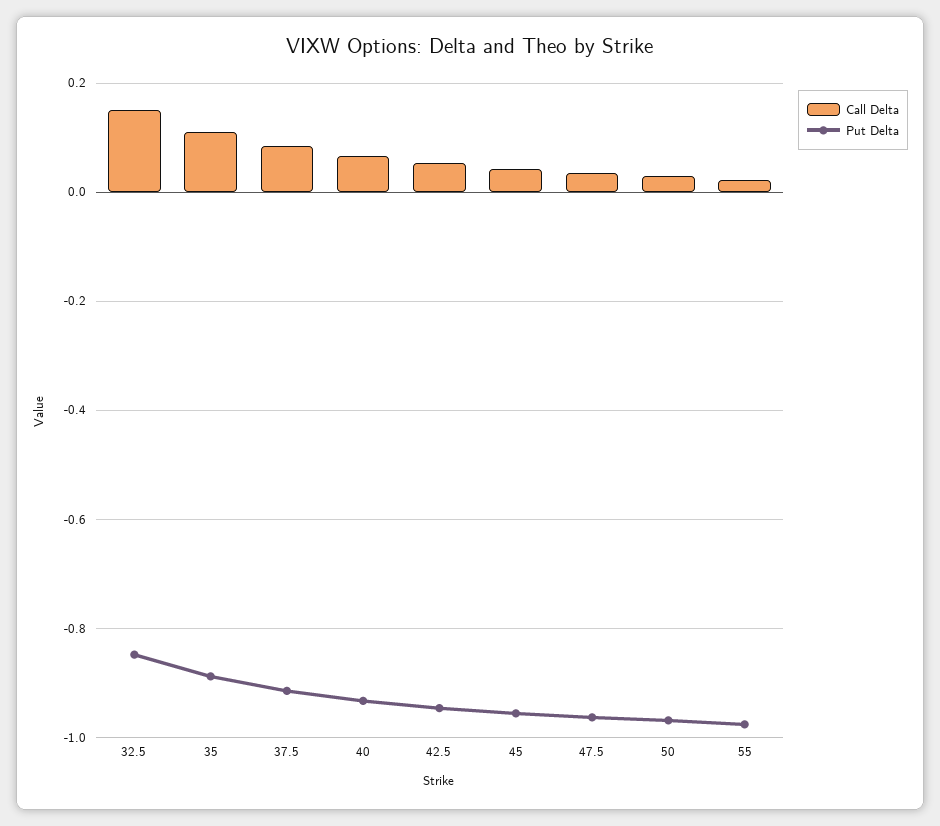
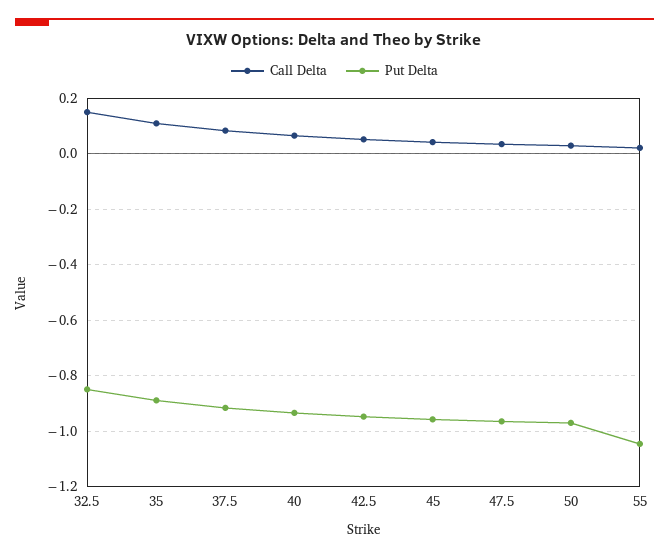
Put Delta, 55: -0.98 -> -1.05

